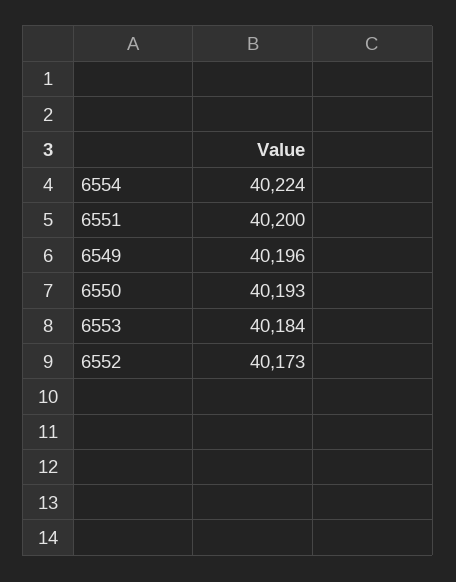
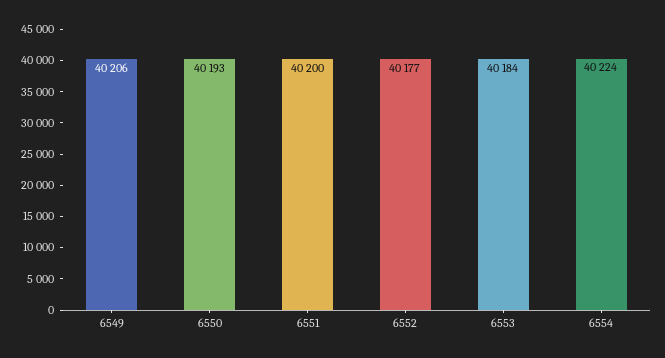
6549: 40196 -> 40206
6552: 40173 -> 40177

